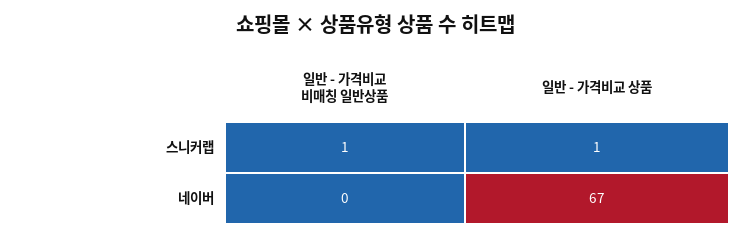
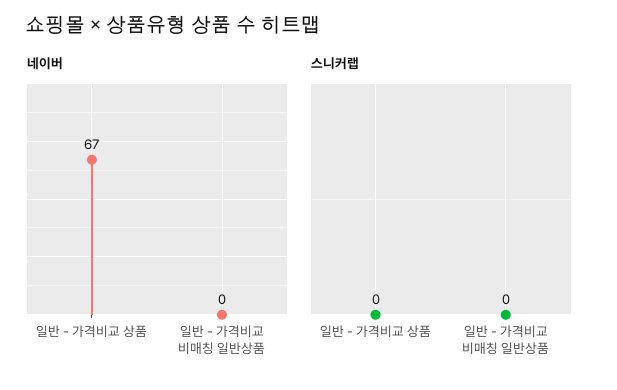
스니커랩, 일반 - 가격비교 비매칭 일반상품: 1 -> 0
스니커랩, 일반 - 가격비교 상품: 1 -> 0

